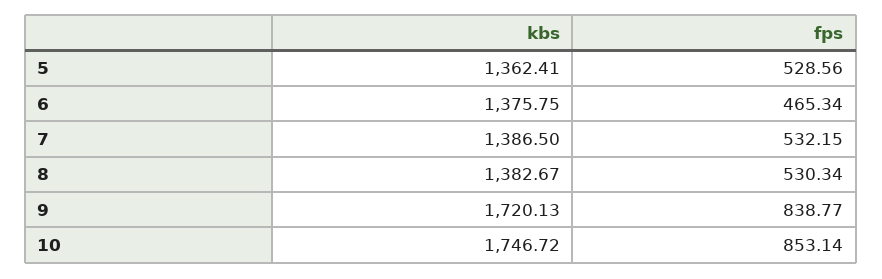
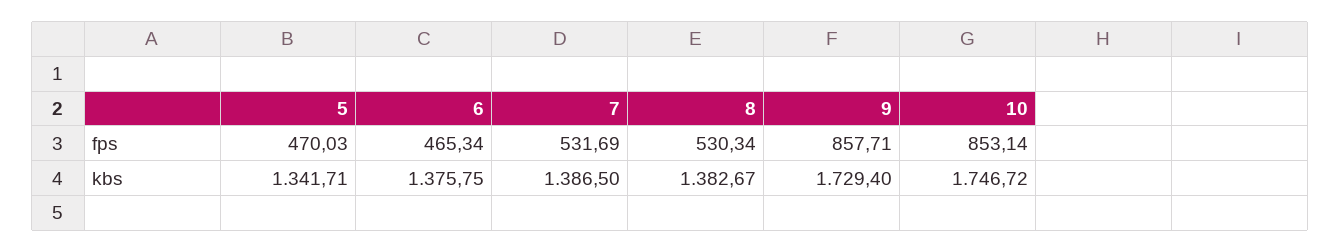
kbs, 5: 1362.41 -> 1341.71
fps, 5: 528.56 -> 470.03
fps, 7: 532.15 -> 531.69
kbs, 9: 1720.13 -> 1729.4
fps, 9: 838.77 -> 857.71

